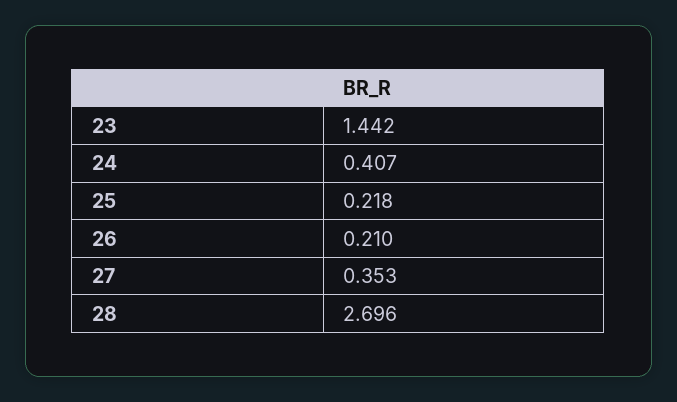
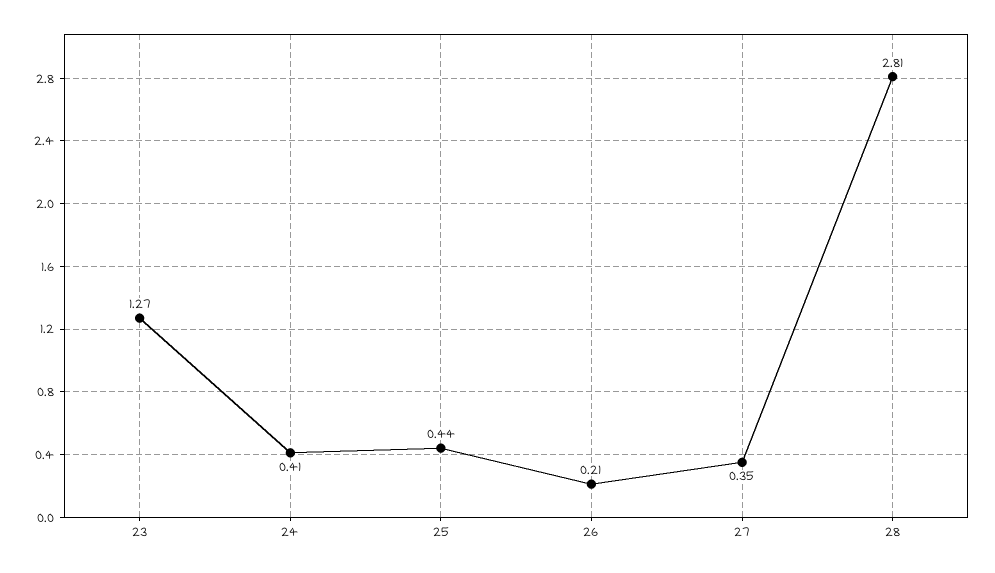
23: 1.442 -> 1.27
25: 0.218 -> 0.44
28: 2.696 -> 2.81

